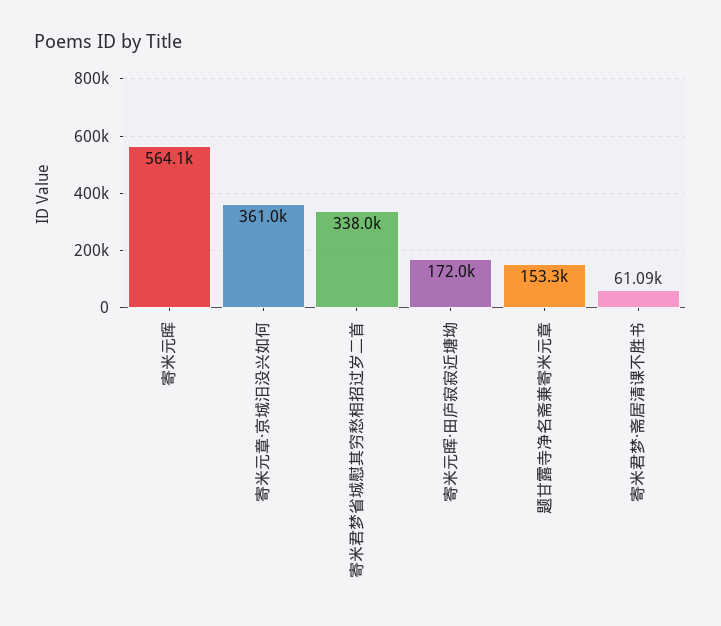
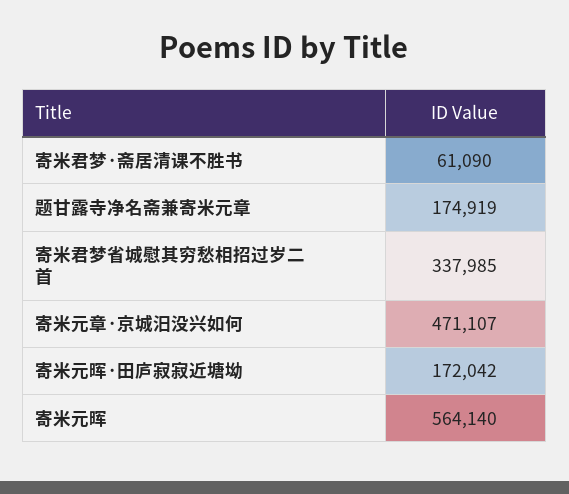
寄米元章·京城汨没兴如何: 361000 -> 471107
题甘露寺净名斋兼寄米元章: 153300 -> 174919

